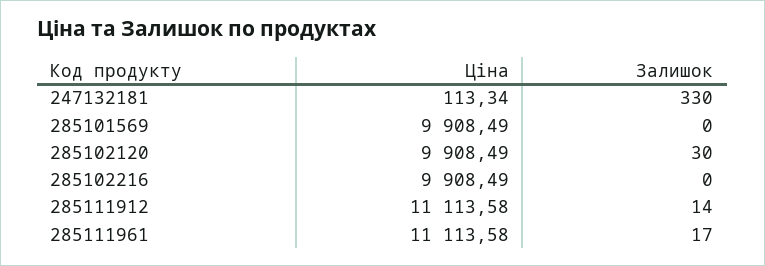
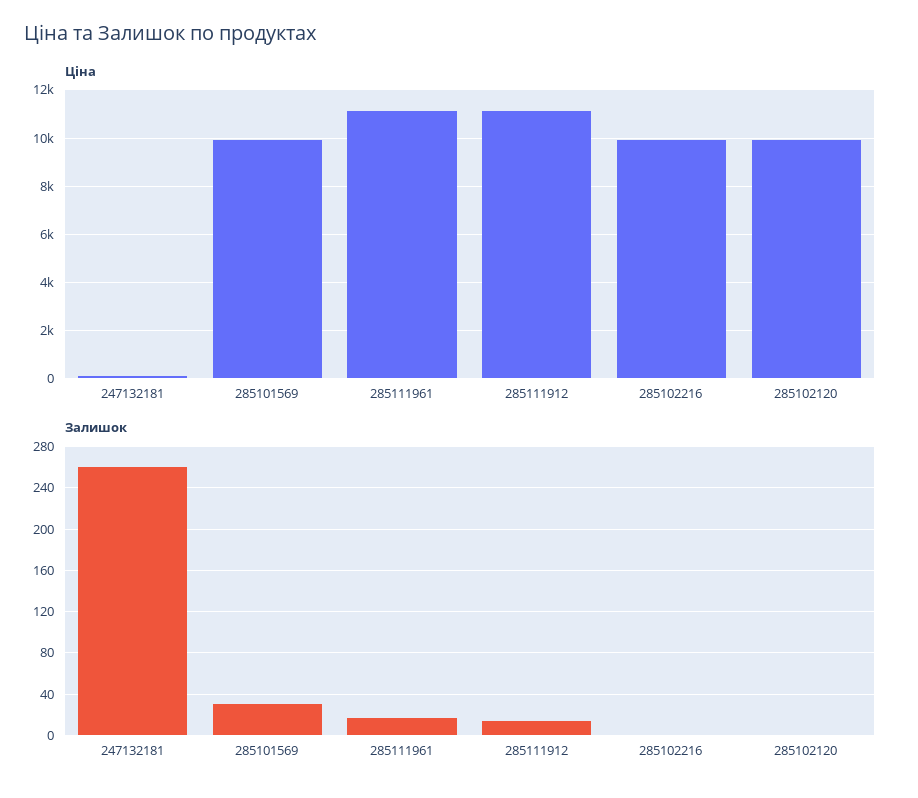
Залишок, 247132181: 330 -> 260
Залишок, 285101569: 0 -> 30
Залишок, 285102120: 30 -> 0

